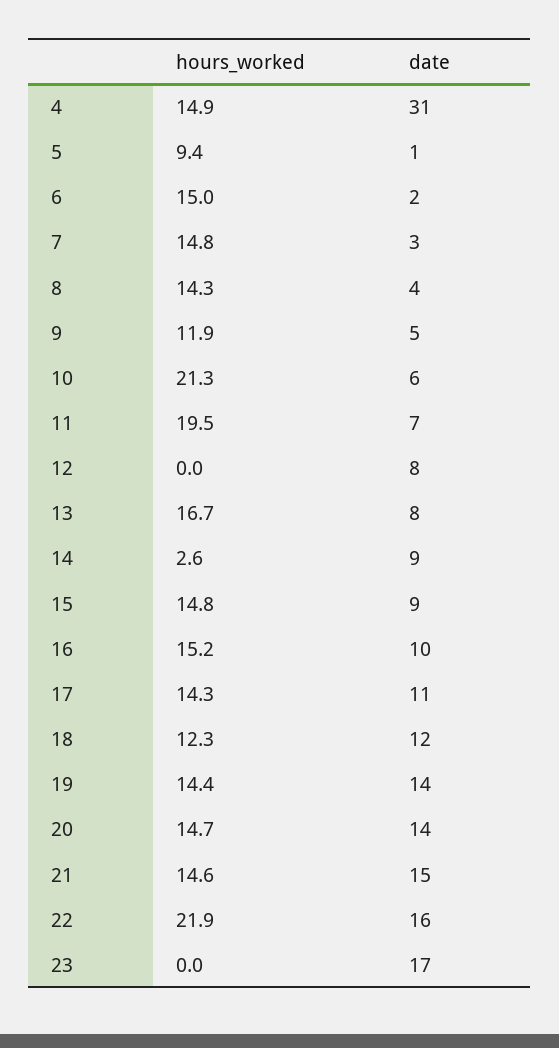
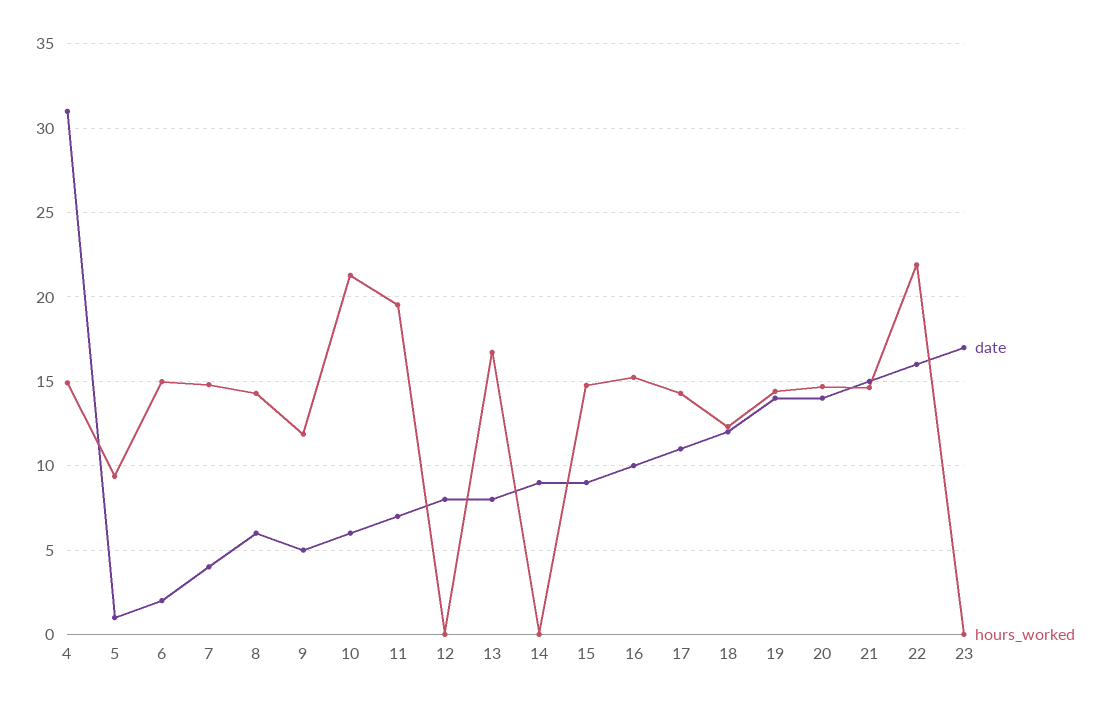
date, 7: 3 -> 4
date, 8: 4 -> 6
hours_worked, 14: 2.6 -> 0

